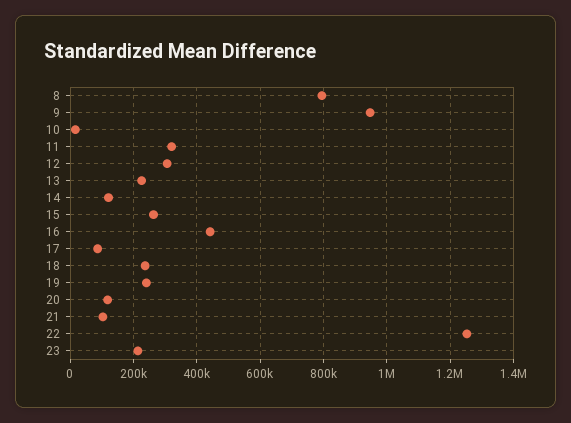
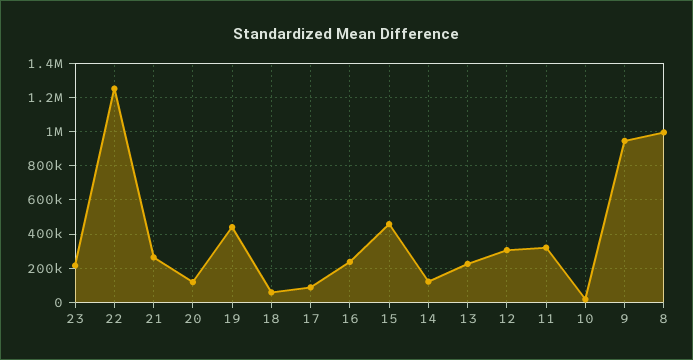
8: 800000 -> 1000000
15: 260000 -> 450000
16: 440000 -> 250000
18: 240000 -> 50000
19: 240000 -> 450000
21: 100000 -> 250000

